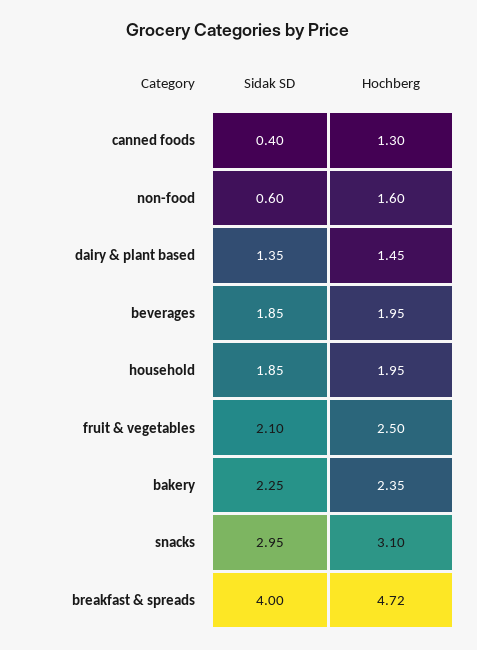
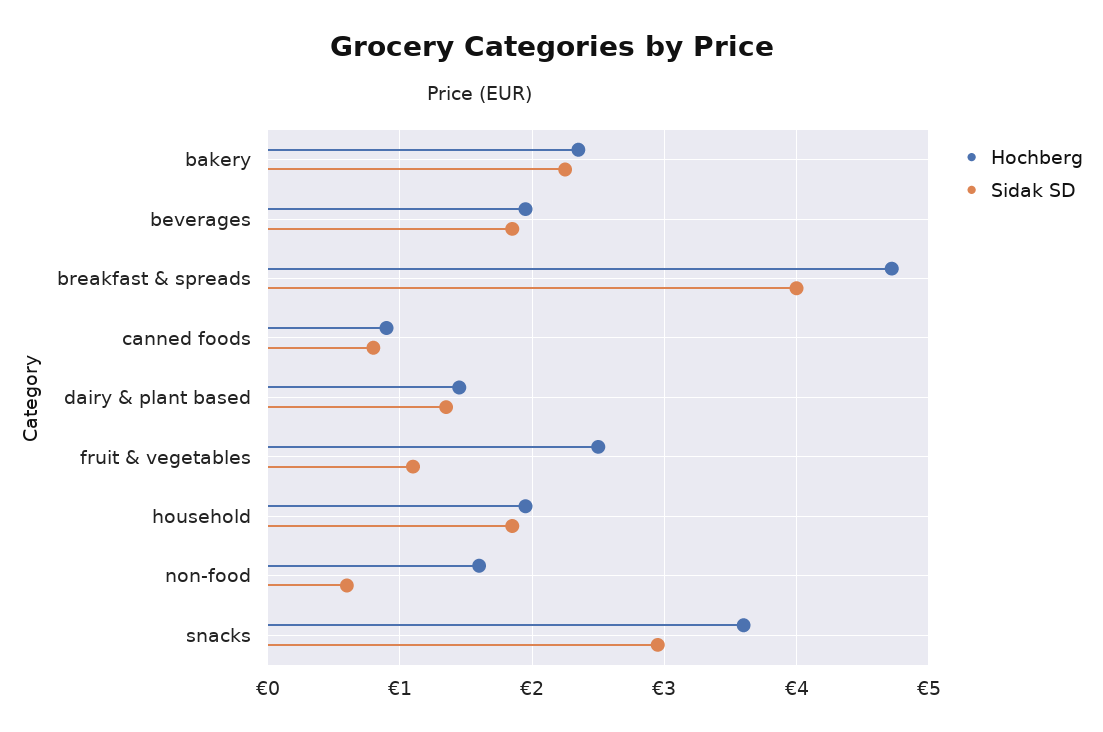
Sidak SD, canned foods: 0.4 -> 0.8
Hochberg, canned foods: 1.3 -> 0.9
Sidak SD, fruit & vegetables: 2.1 -> 1.1
Hochberg, snacks: 3.1 -> 3.6

